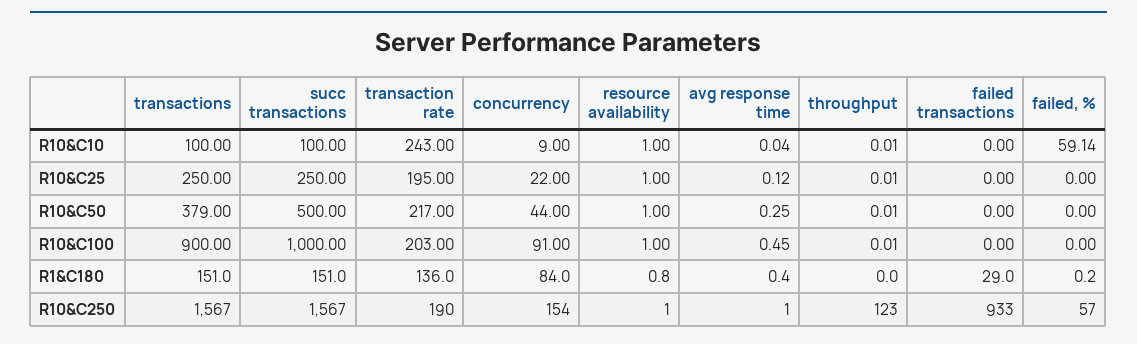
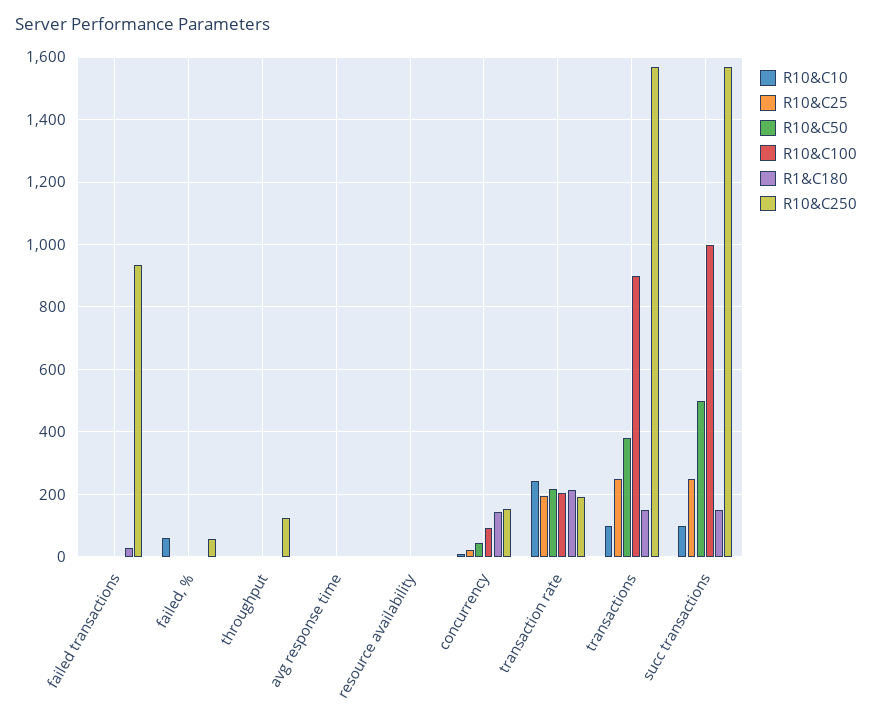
R1&C180, transaction rate: 136 -> 220
R1&C180, concurrency: 84 -> 140

